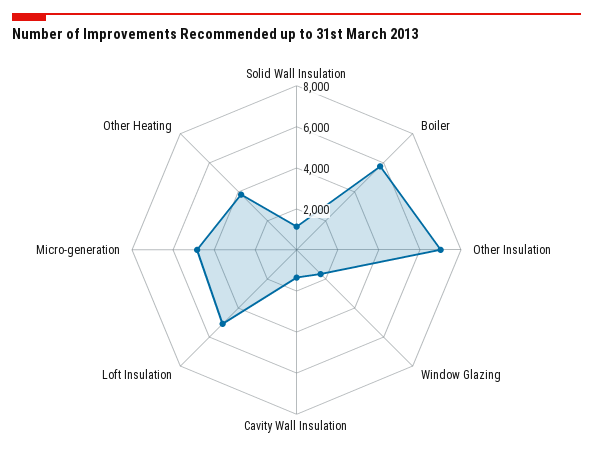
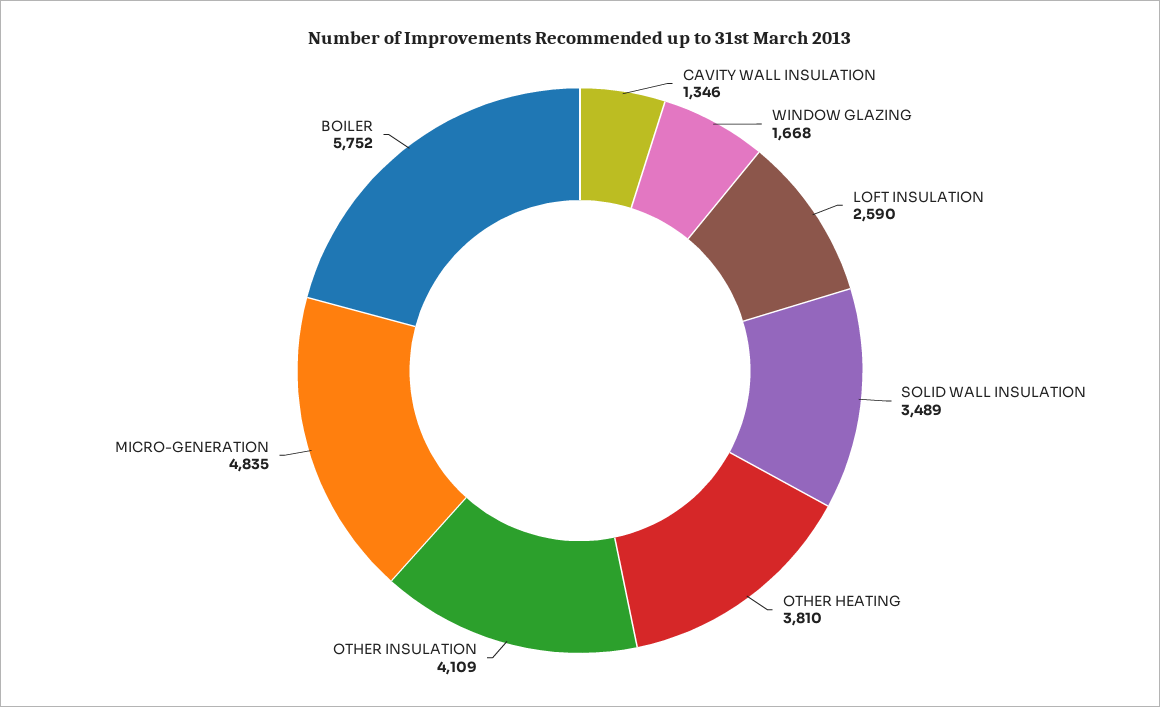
Solid Wall Insulation: 1000 -> 3489
Other Insulation: 7000 -> 4109
Loft Insulation: 5000 -> 2590

